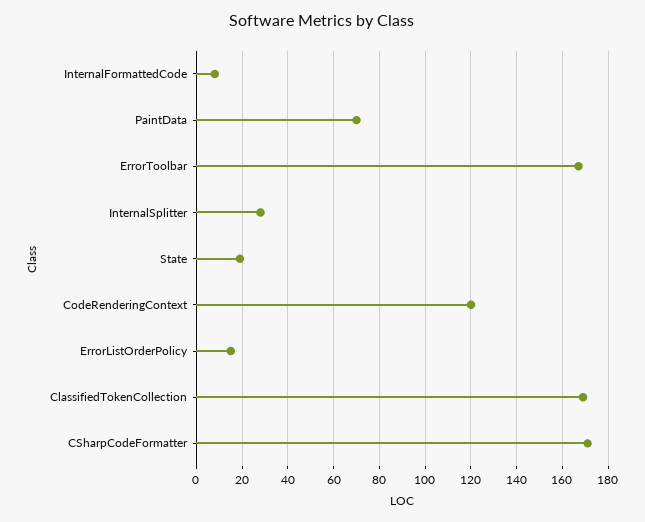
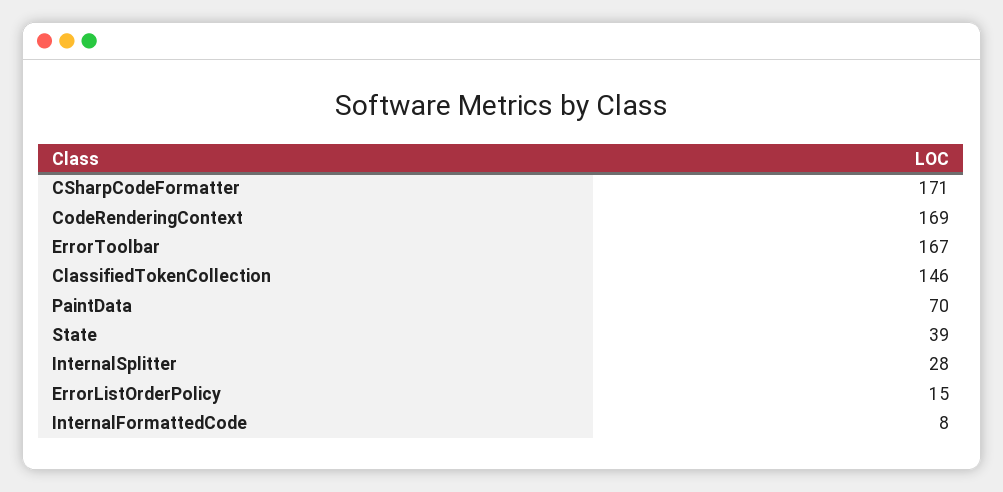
State: 20 -> 39
CodeRenderingContext: 120 -> 169
ClassifiedTokenCollection: 170 -> 146

